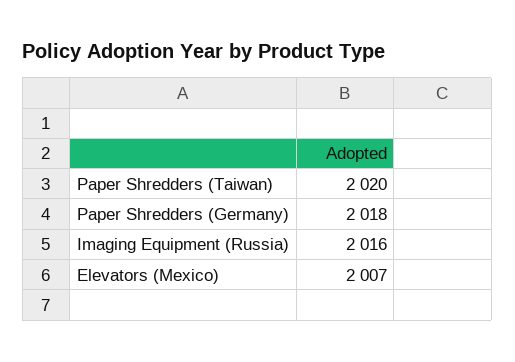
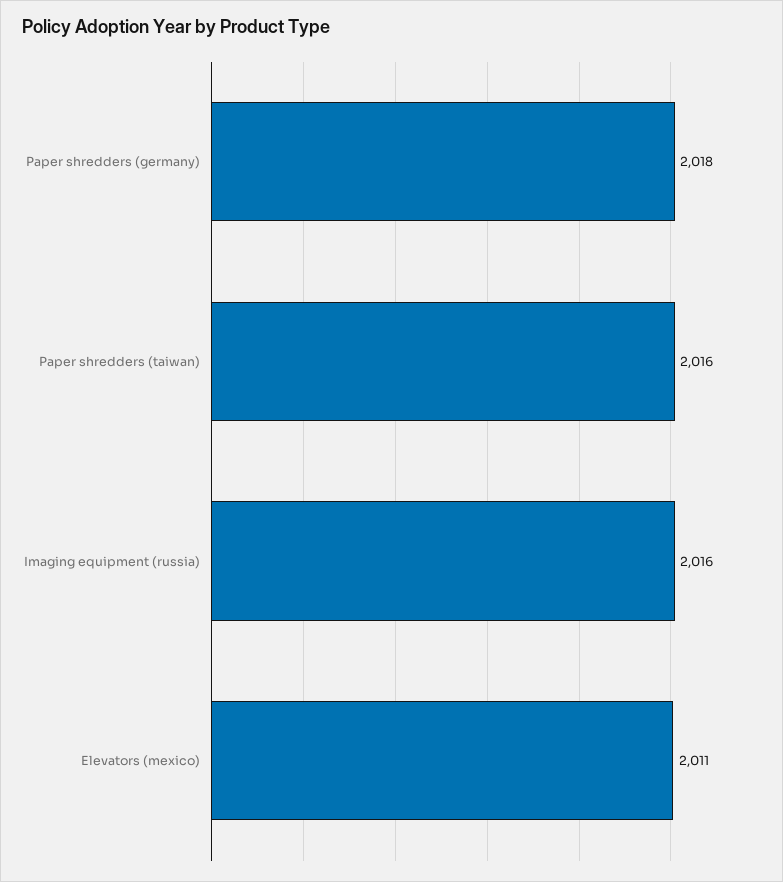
Paper Shredders (Taiwan): 2020 -> 2016
Elevators (Mexico): 2007 -> 2011

